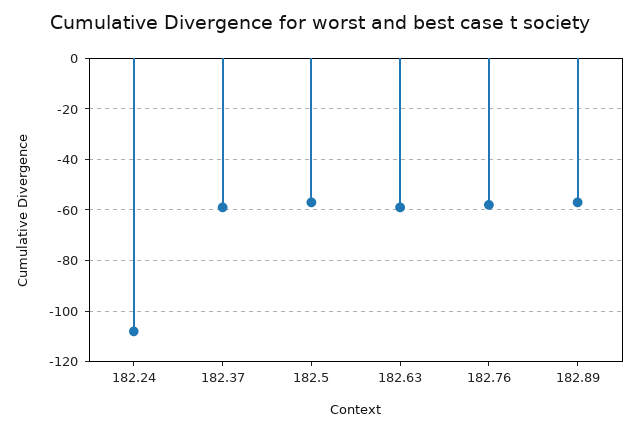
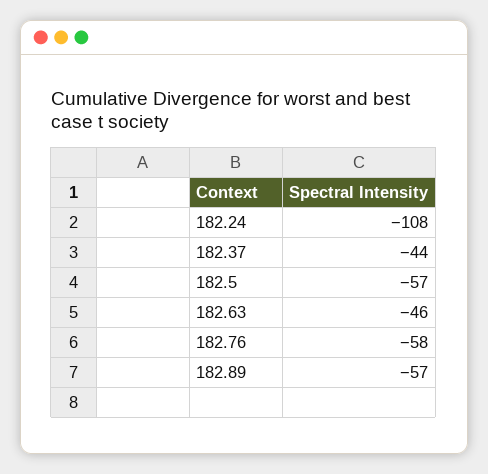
182.37: -60 -> -44
182.63: -60 -> -46

